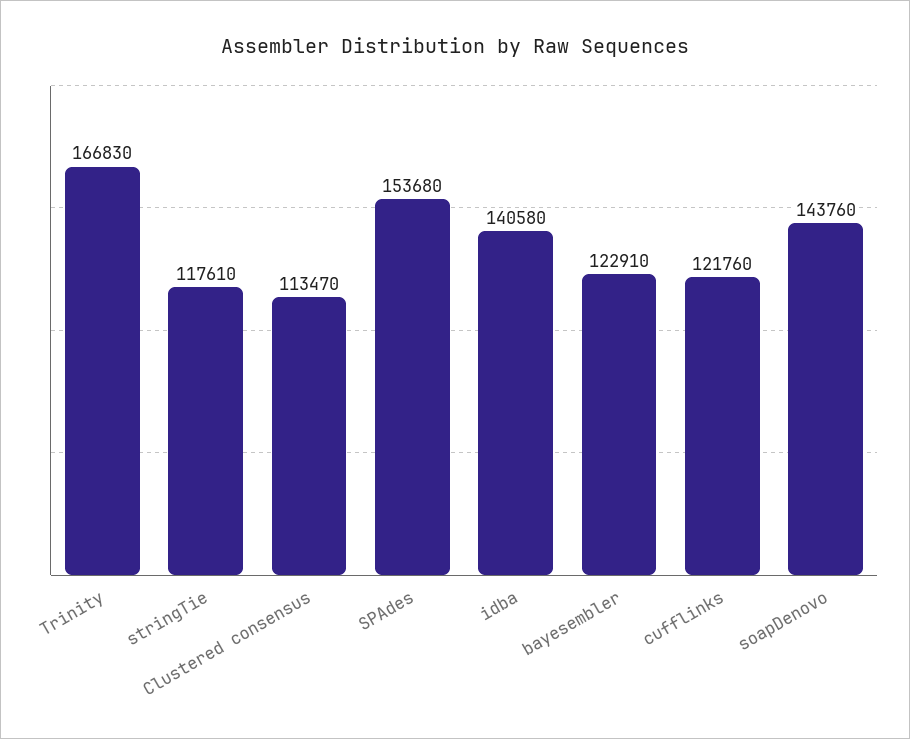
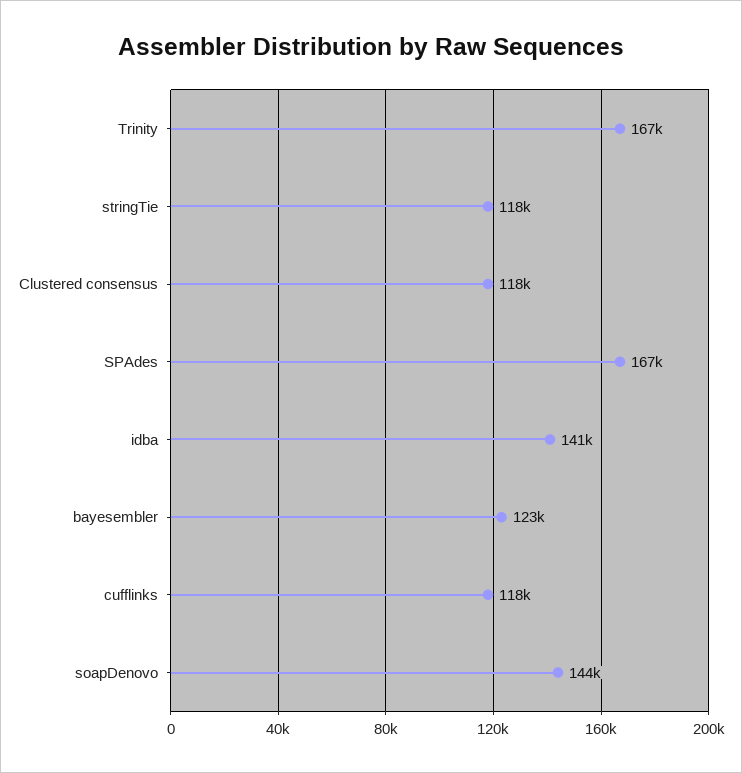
Clustered consensus: 113470 -> 118000
SPAdes: 153680 -> 167000
cufflinks: 121760 -> 118000

